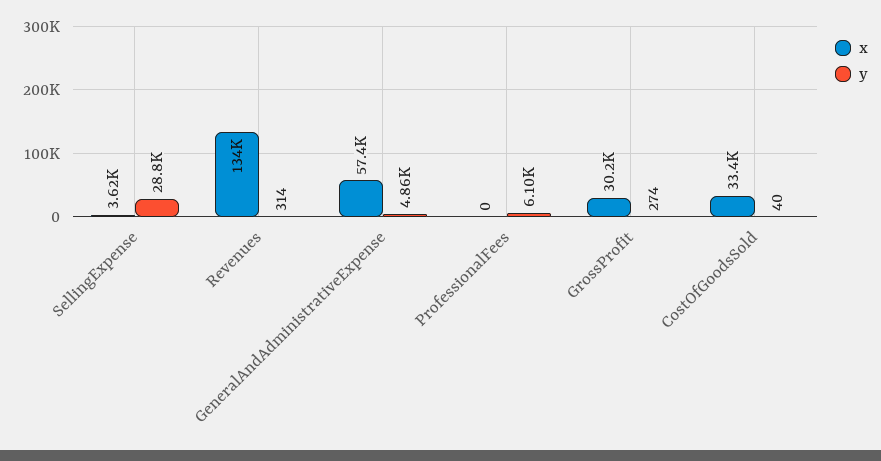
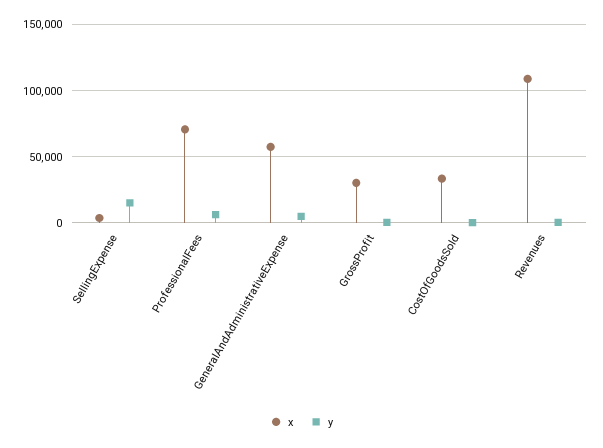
y, SellingExpense: 28800 -> 15000
x, Revenues: 134000 -> 110000
x, ProfessionalFees: 0 -> 70000

